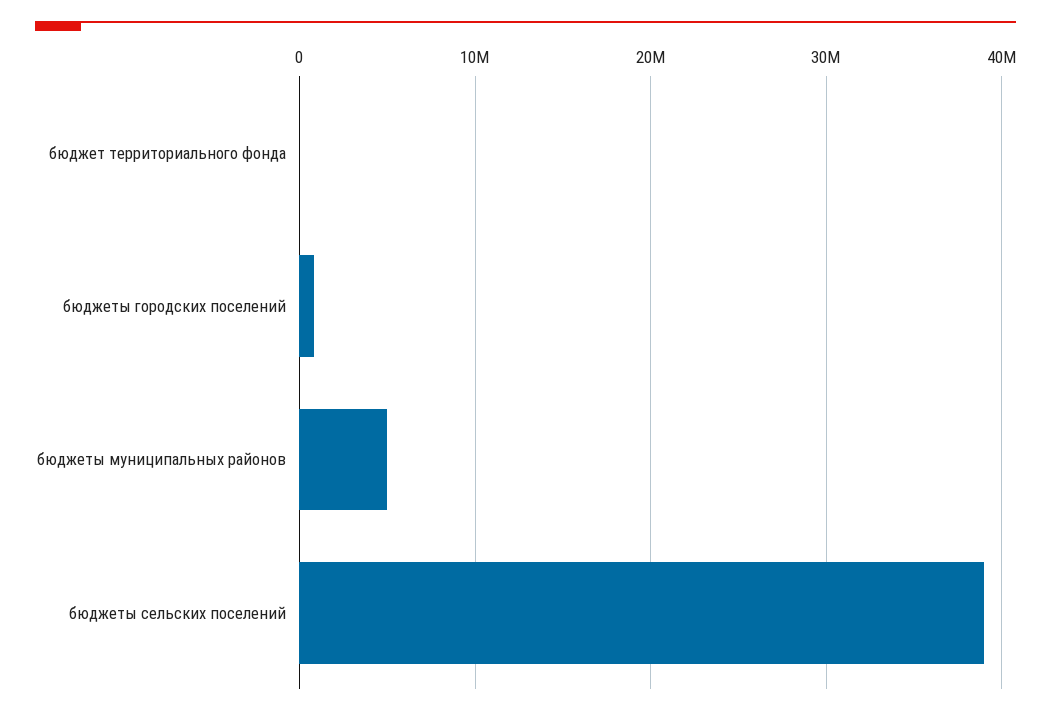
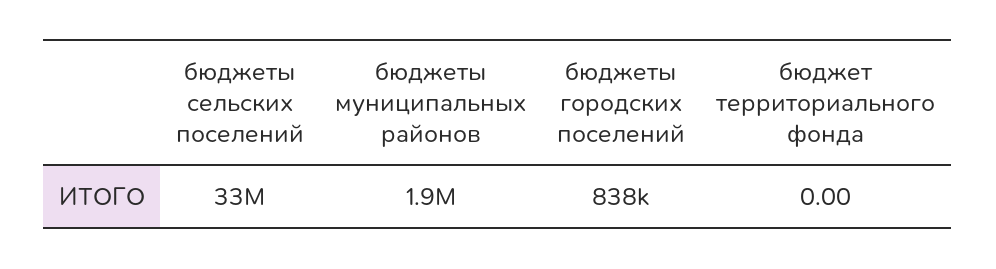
бюджеты муниципальных районов: 5000000 -> 1900000
бюджеты сельских поселений: 39000000 -> 33000000

